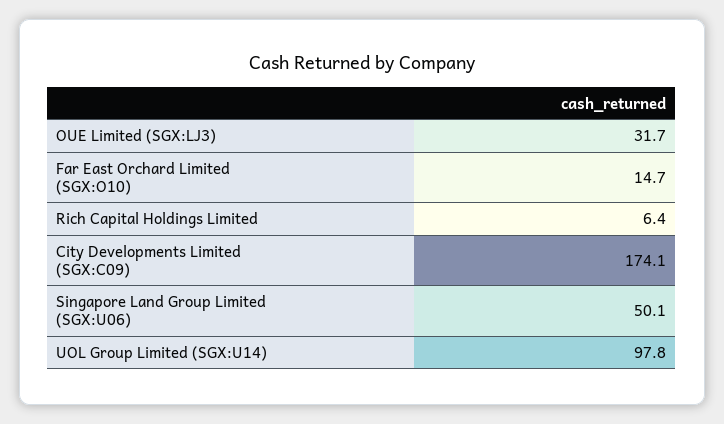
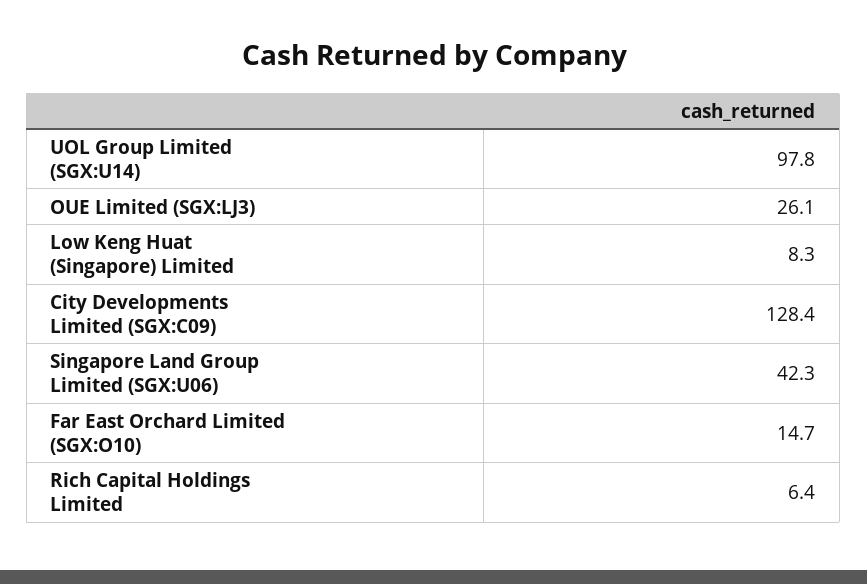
OUE Limited (SGX:LJ3): 31.7 -> 26.1
City Developments Limited (SGX:C09): 174.1 -> 128.4
Singapore Land Group Limited (SGX:U06): 50.1 -> 42.3
Low Keng Huat (Singapore) Limited: none -> 8.3

